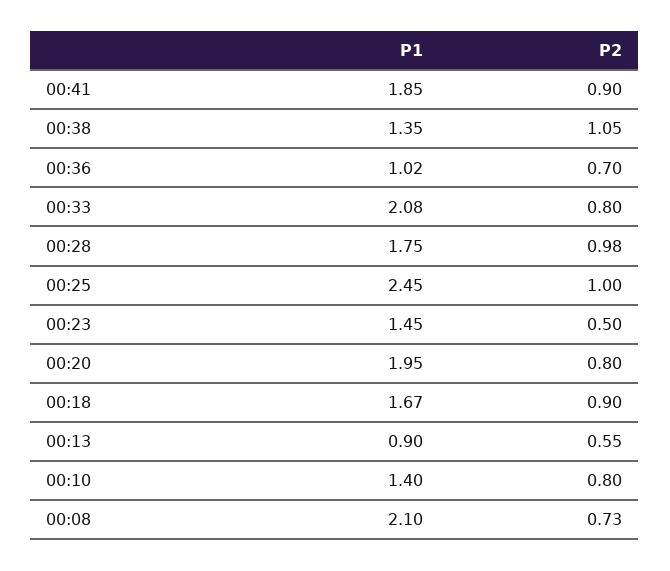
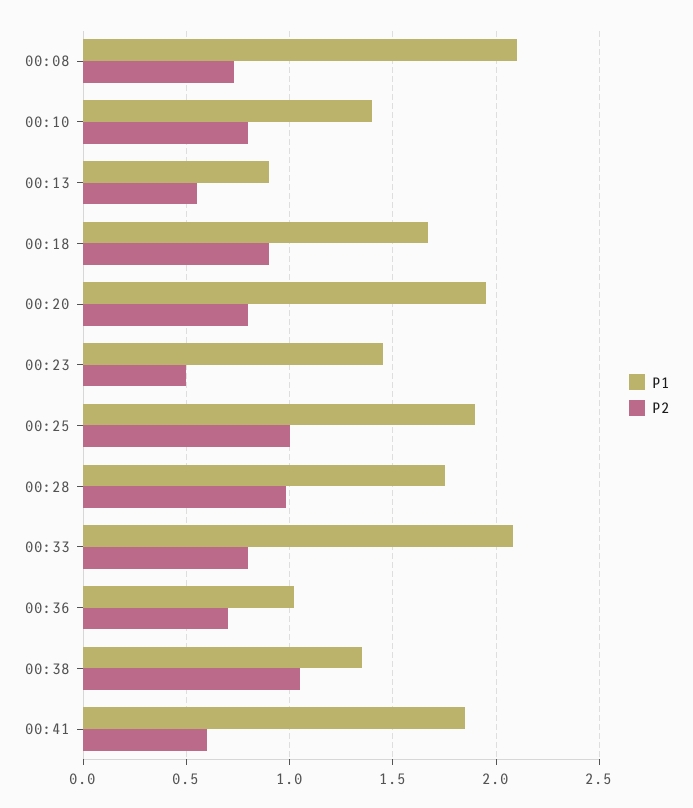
P2, 00:41: 0.9 -> 0.6
P1, 00:25: 2.45 -> 1.9

